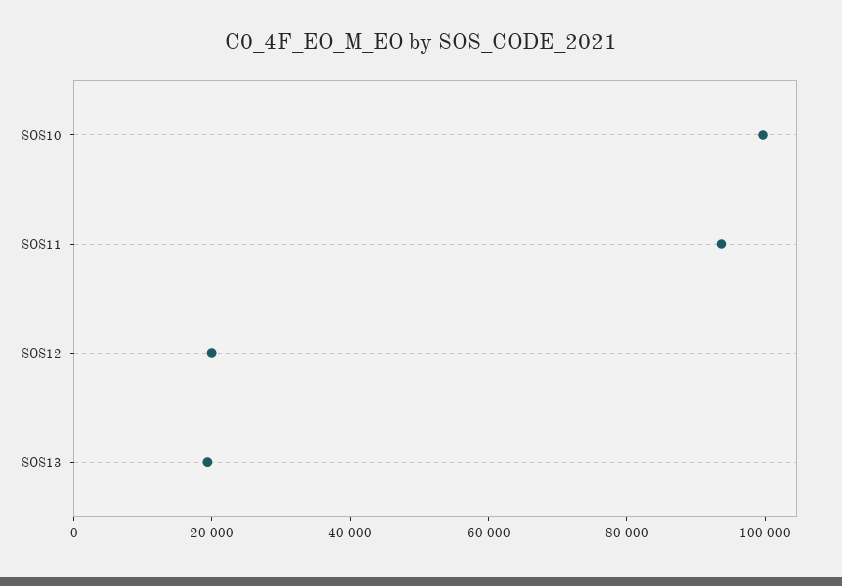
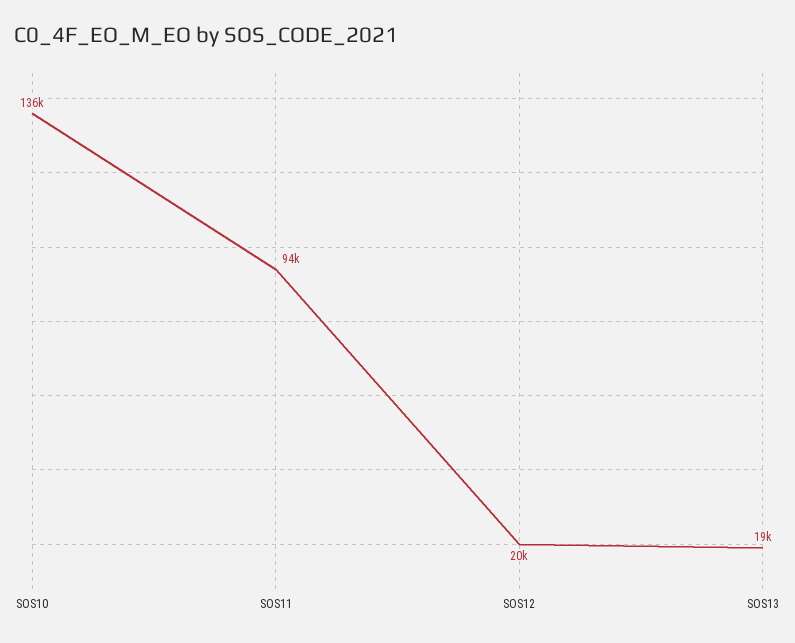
SOS10: 100000 -> 136000

